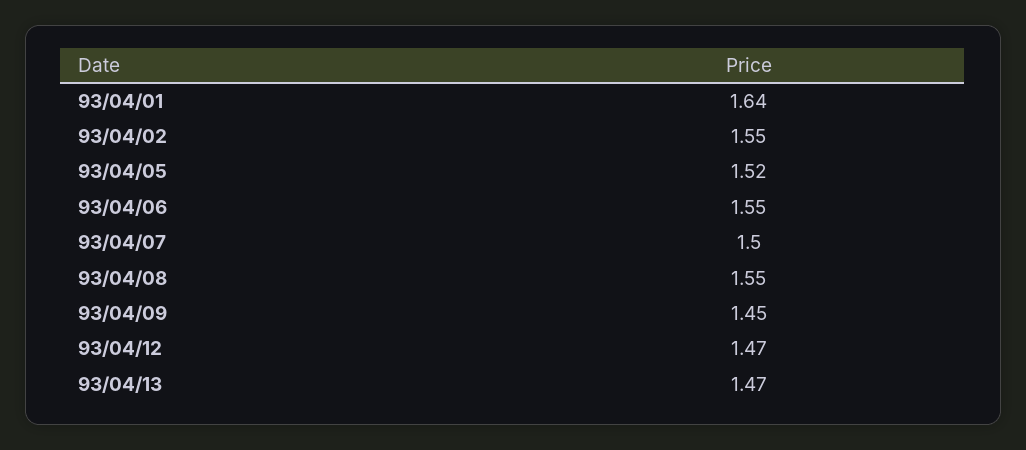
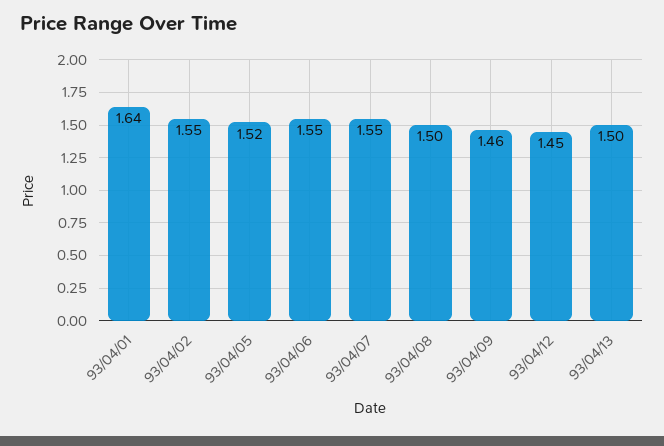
93/04/07: 1.5 -> 1.55
93/04/08: 1.55 -> 1.5
93/04/09: 1.45 -> 1.46
93/04/12: 1.47 -> 1.45
93/04/13: 1.47 -> 1.5

